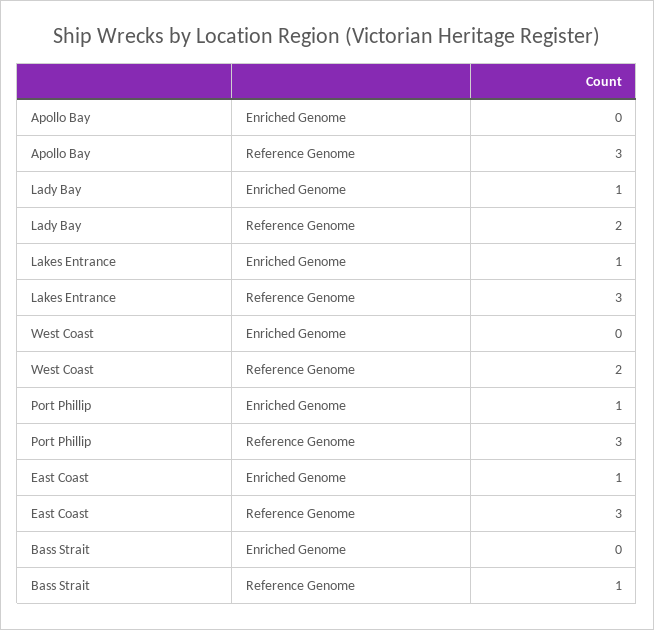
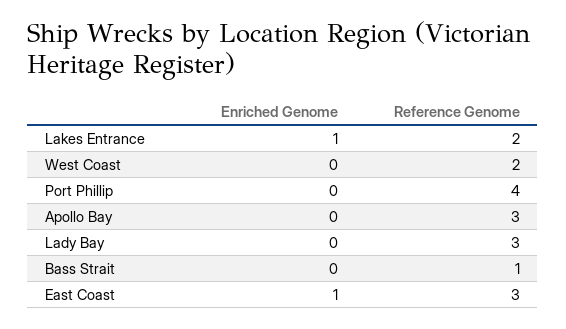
Lady Bay, Enriched Genome: 1 -> 0
Lady Bay, Reference Genome: 2 -> 3
Lakes Entrance, Reference Genome: 3 -> 2
Port Phillip, Enriched Genome: 1 -> 0
Port Phillip, Reference Genome: 3 -> 4

